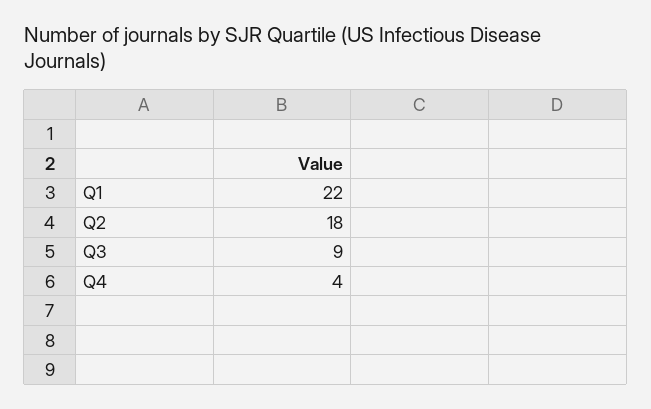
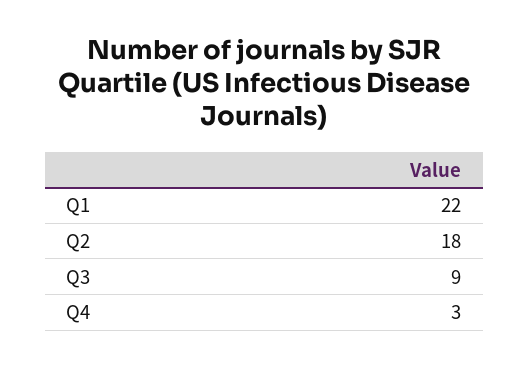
Q4: 4 -> 3

